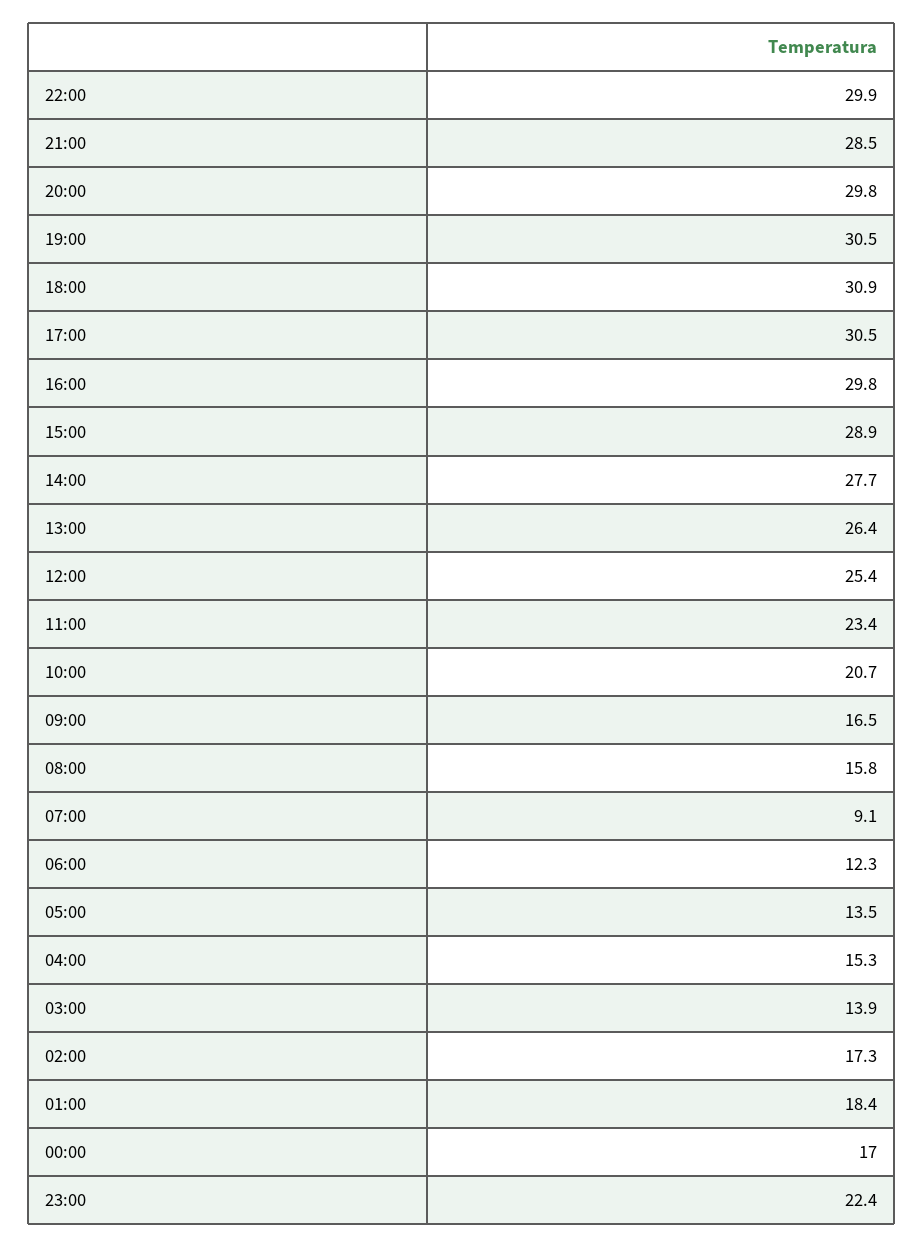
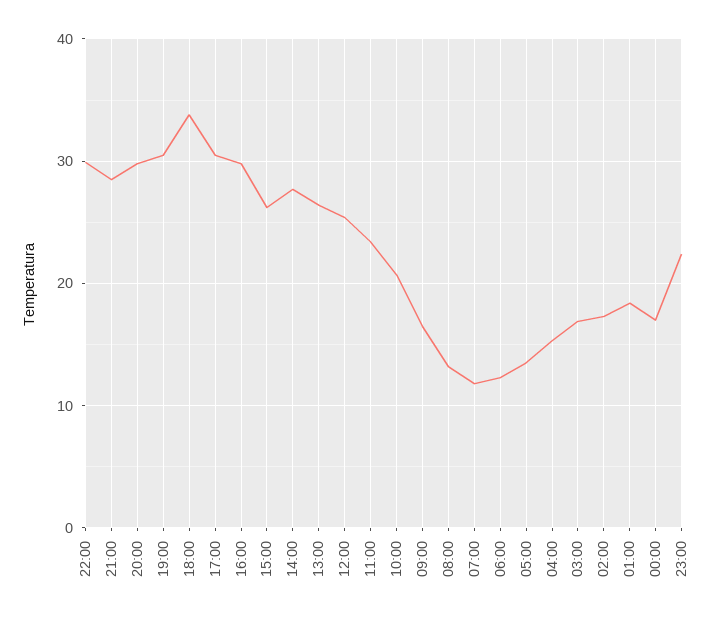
18:00: 30.9 -> 34
15:00: 28.9 -> 26
08:00: 15.8 -> 13
07:00: 9.1 -> 12
03:00: 13.9 -> 17

